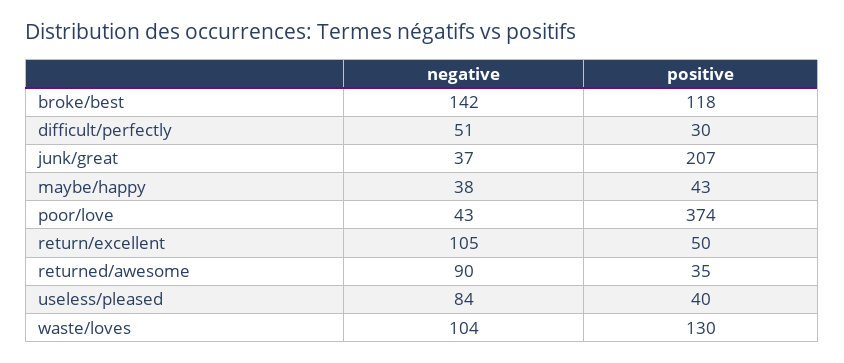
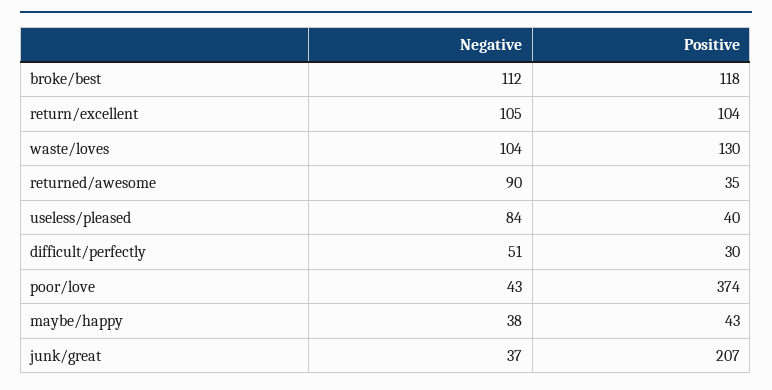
negative, broke/best: 142 -> 112
positive, return/excellent: 50 -> 104

